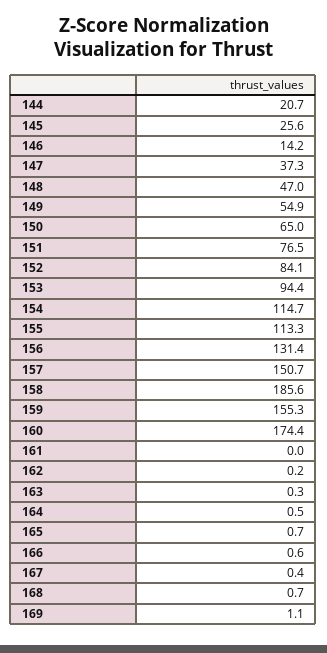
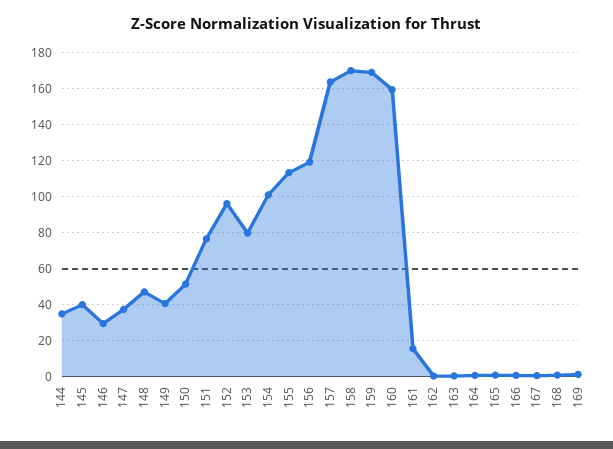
144: 20.7 -> 35
145: 25.6 -> 40
146: 14.2 -> 30
149: 54.9 -> 40
150: 65 -> 50
152: 84.1 -> 95
153: 94.4 -> 80
154: 114.7 -> 100
156: 131.4 -> 120
157: 150.7 -> 165
158: 185.6 -> 170
159: 155.3 -> 170
160: 174.4 -> 160
161: 0 -> 15

